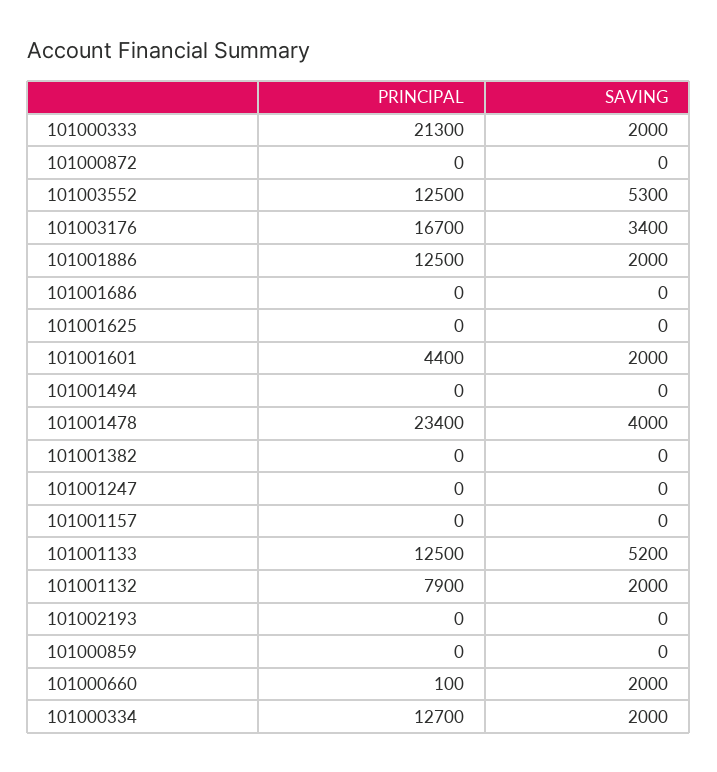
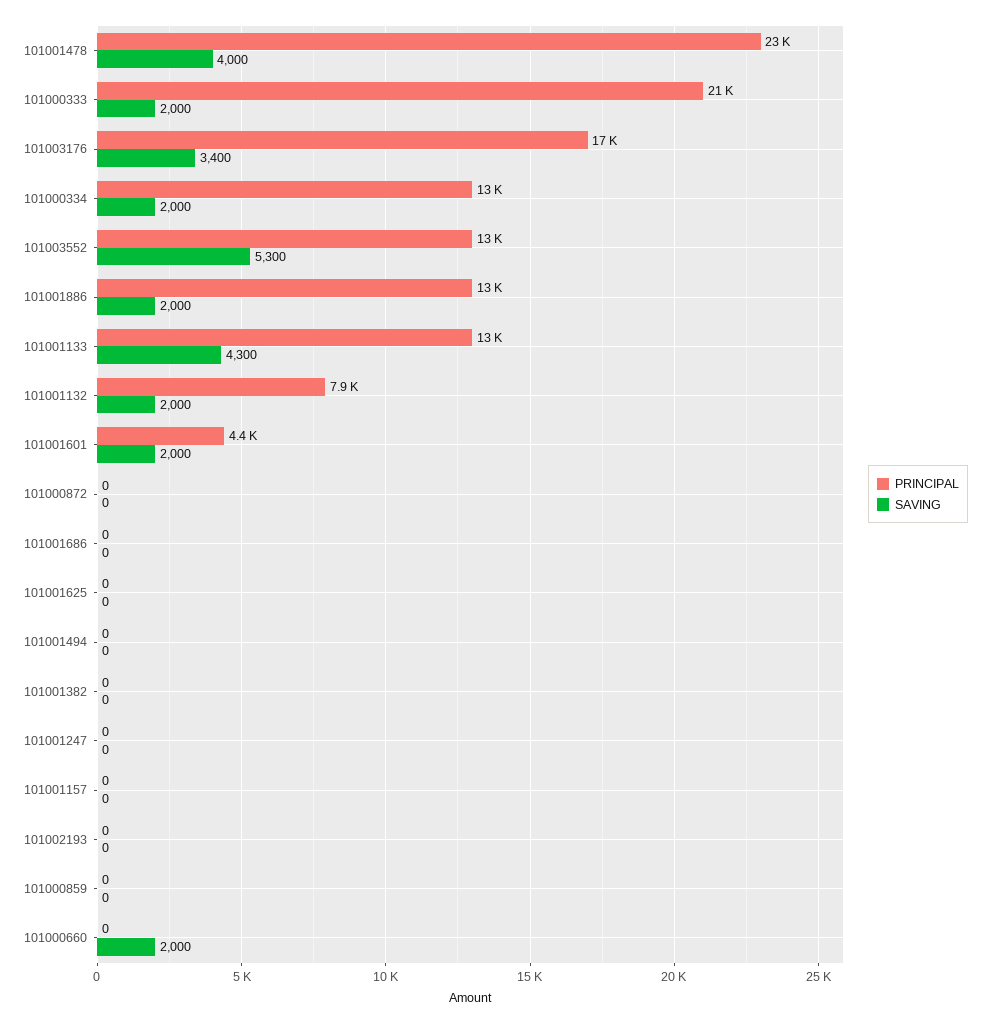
SAVING, 101001133: 5200 -> 4300
PRINCIPAL, 101000660: 100 -> 0

